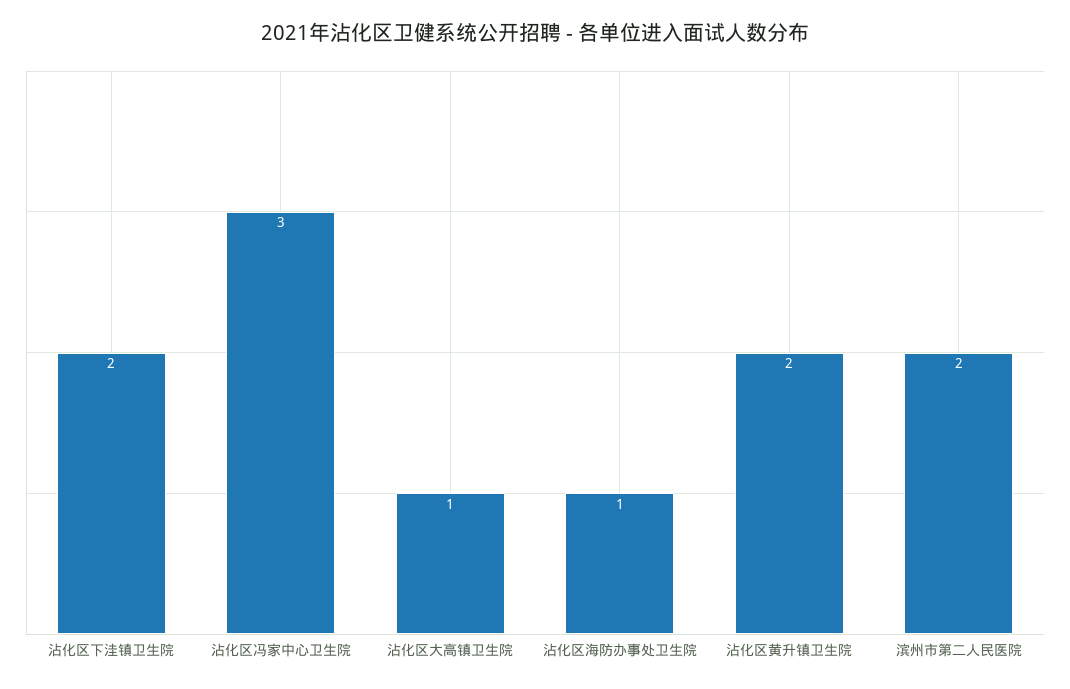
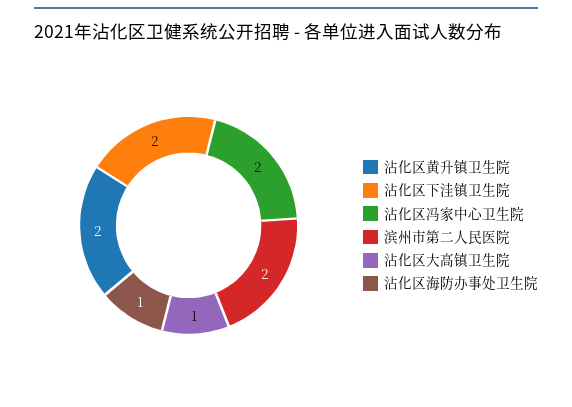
沾化区冯家中心卫生院: 3 -> 2

